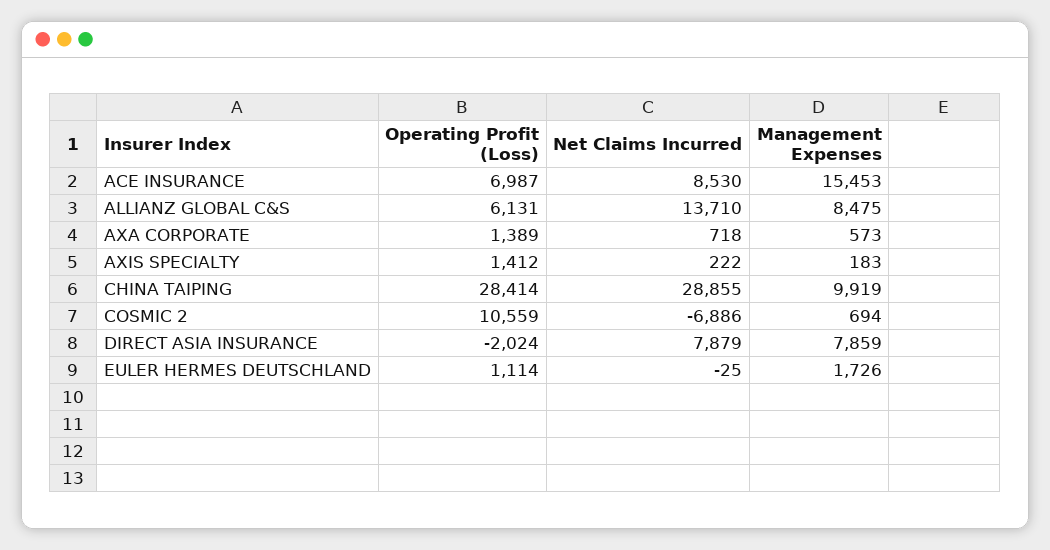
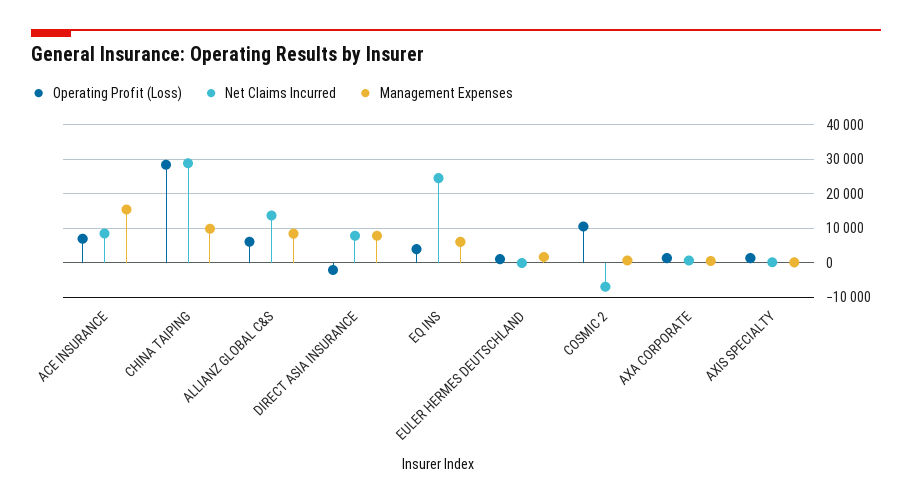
Operating Profit (Loss), EQ INS: none -> 4000
Net Claims Incurred, EQ INS: none -> 24000
Management Expenses, EQ INS: none -> 6000

